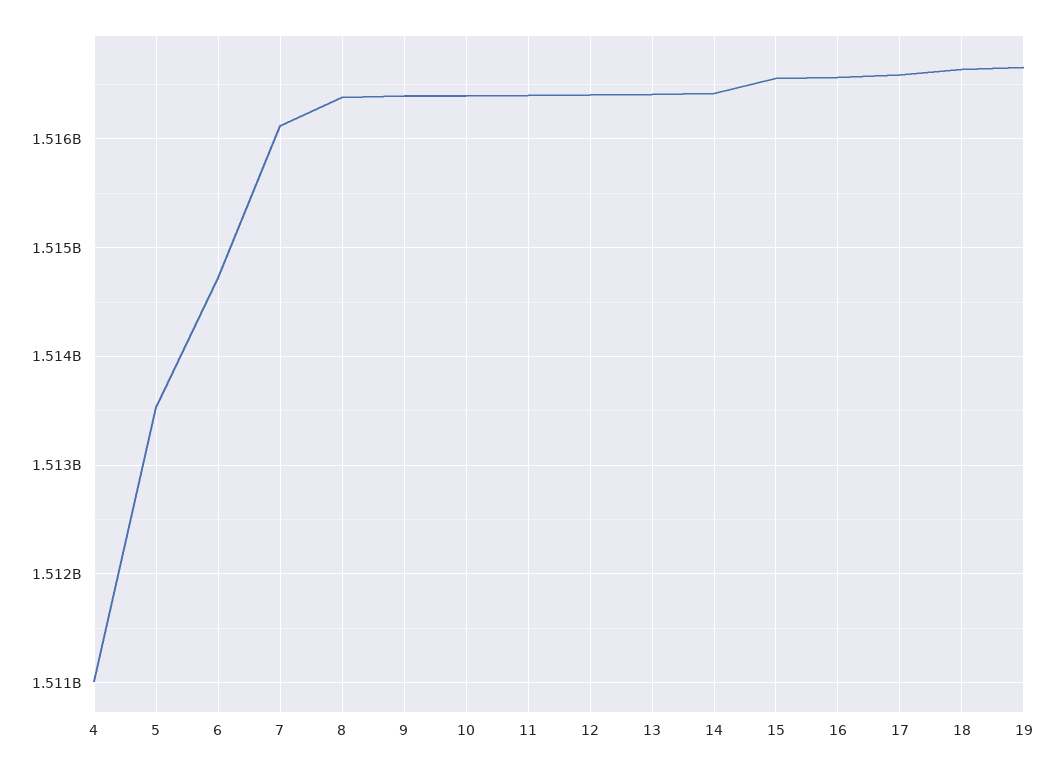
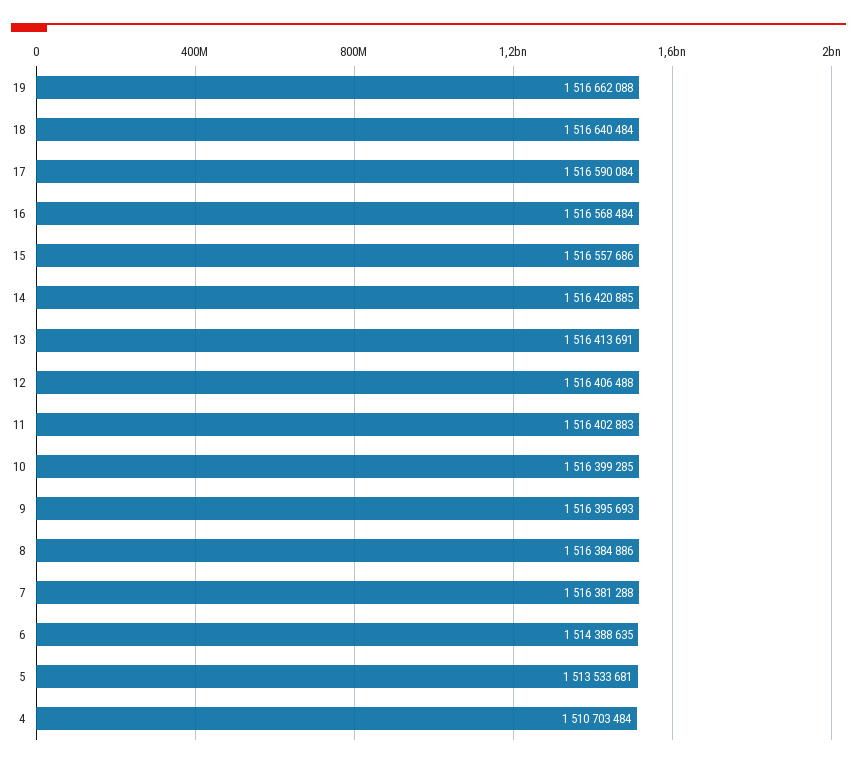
4: 1511000000 -> 1510703484
6: 1514700000 -> 1514388635
7: 1516100000 -> 1516381288

